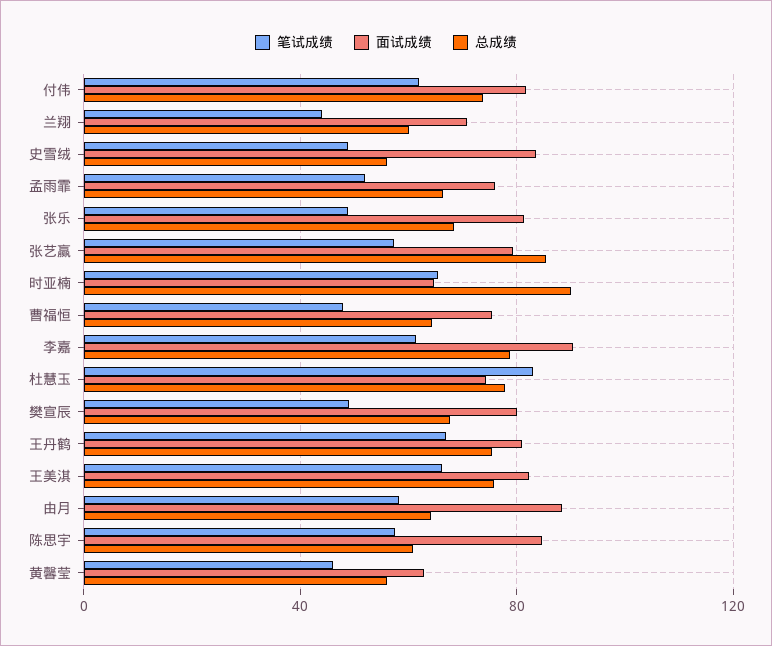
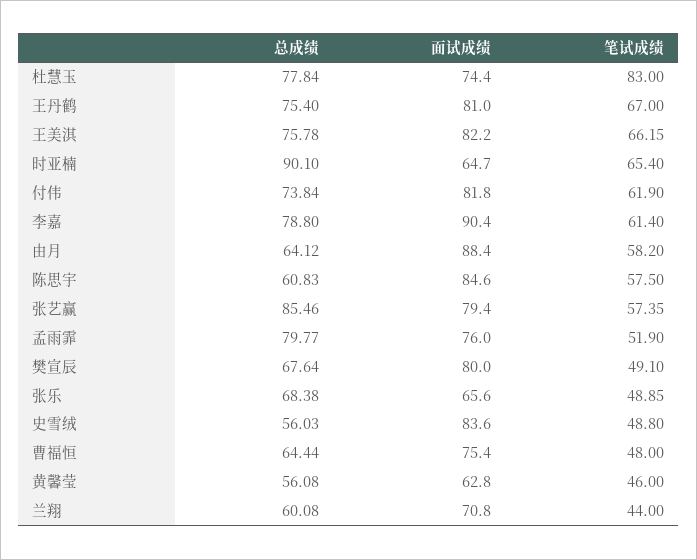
总成绩, 孟雨霏: 65 -> 79.77
面试成绩, 张乐: 80 -> 65.6

